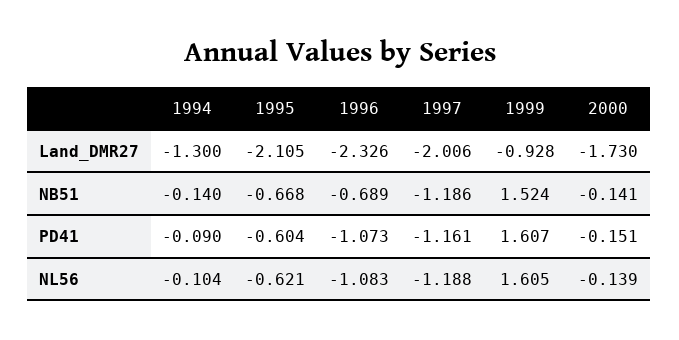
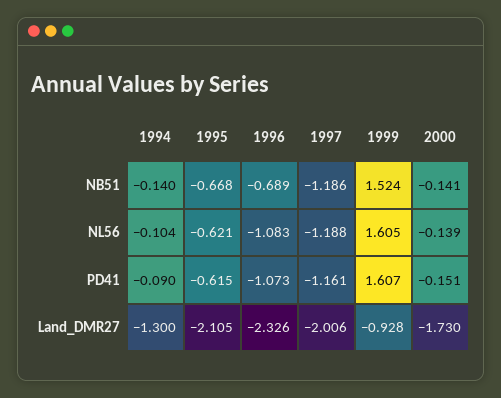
1995, PD41: -0.604 -> -0.615

